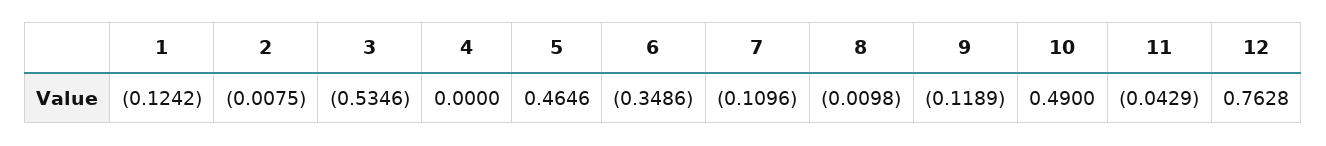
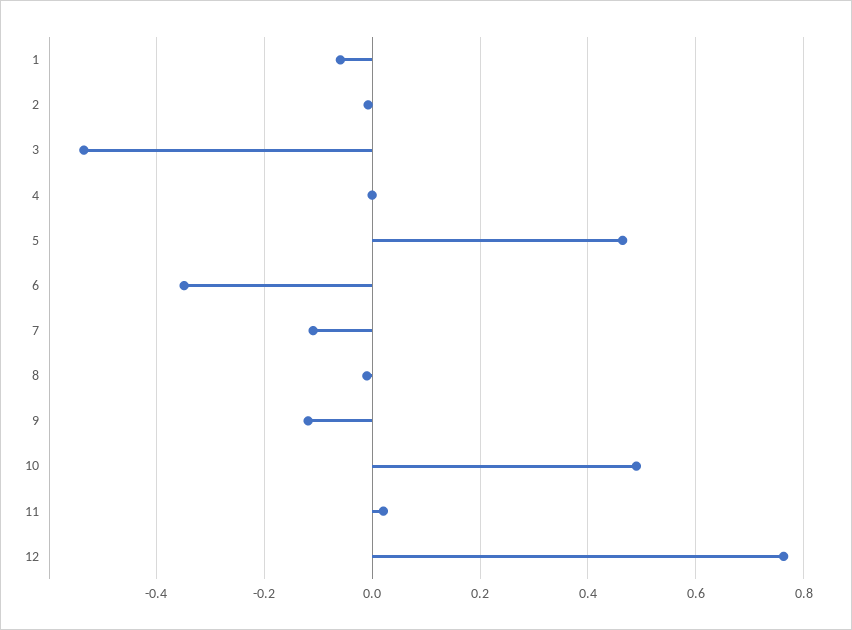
1: -0.1242 -> -0.06
11: -0.0429 -> 0.02

